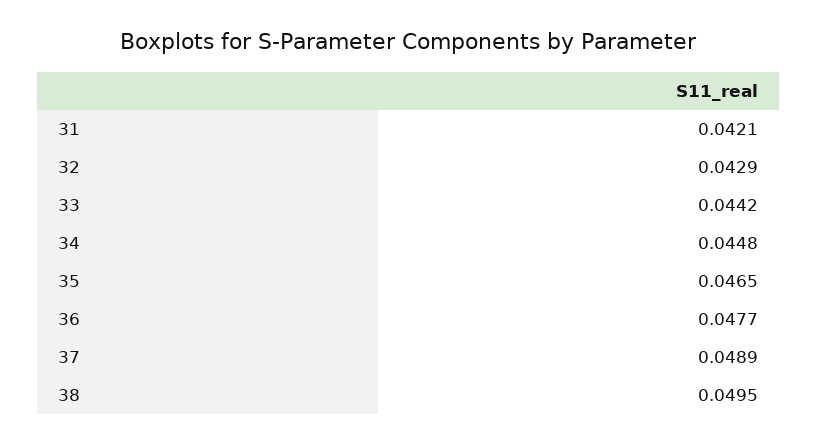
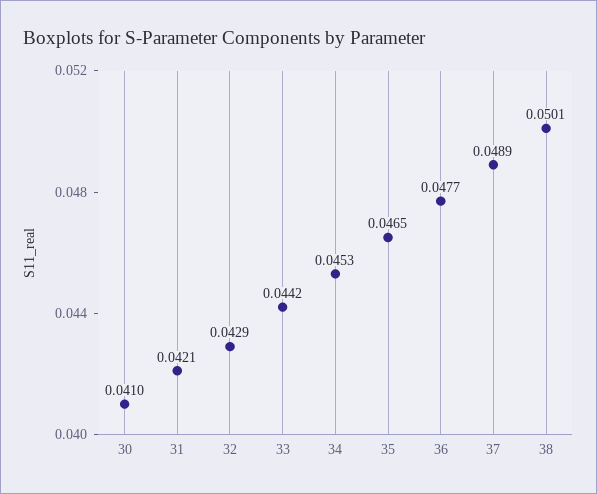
34: 0.0448 -> 0.0453
38: 0.0495 -> 0.0501
30: none -> 0.041

